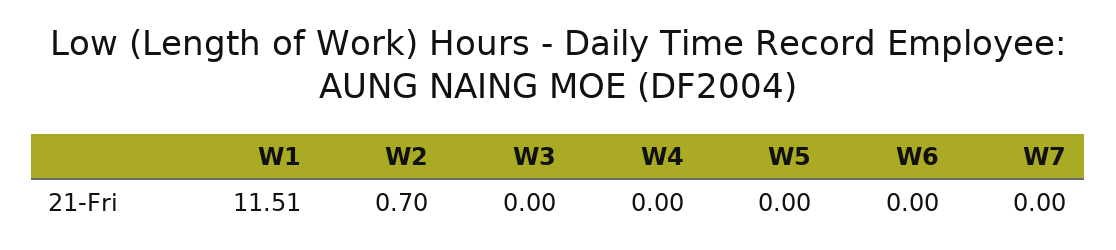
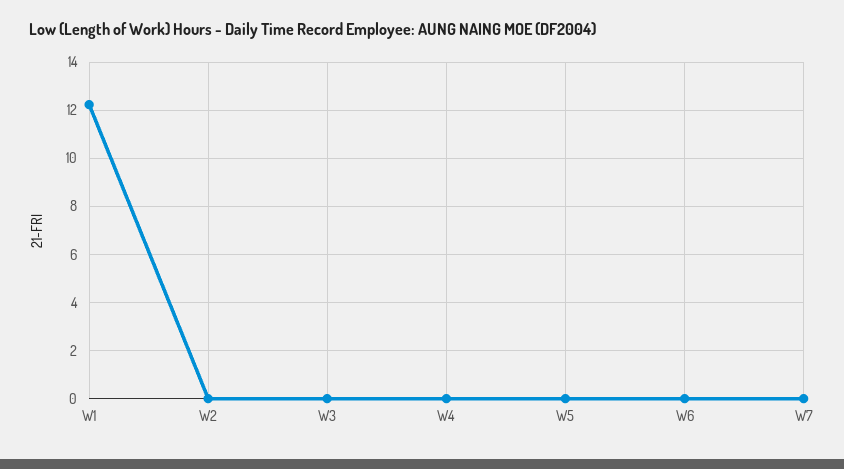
W1: 11.51 -> 12.25
W2: 0.7 -> 0

